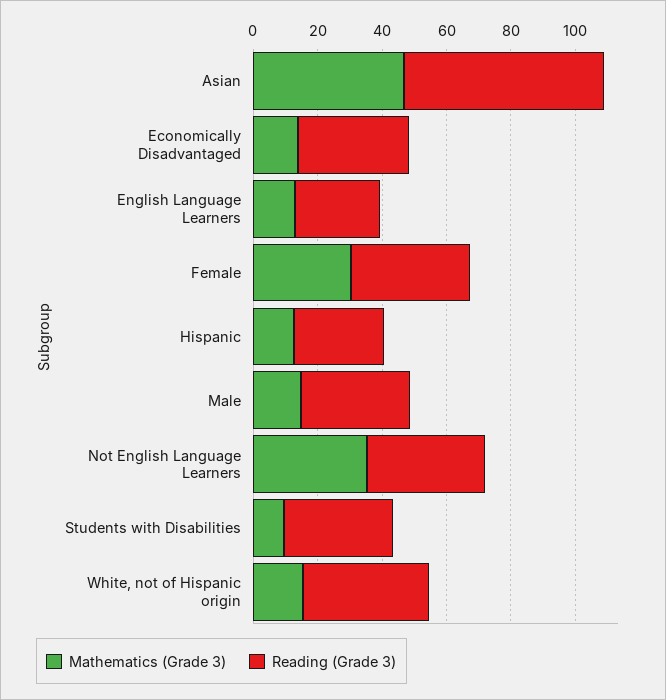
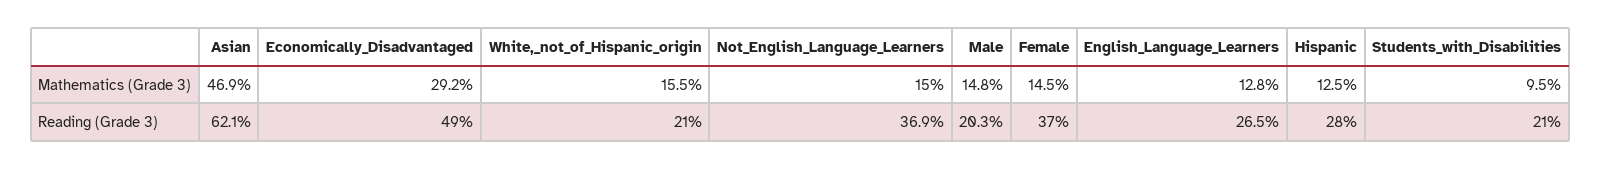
Mathematics (Grade 3), Economically Disadvantaged: 15 -> 29.2
Reading (Grade 3), Economically Disadvantaged: 35 -> 49
Mathematics (Grade 3), Female: 30 -> 14.5
Reading (Grade 3), Male: 35 -> 20.3
Mathematics (Grade 3), Not English Language Learners: 35 -> 15
Reading (Grade 3), Students with Disabilities: 35 -> 21
Reading (Grade 3), White, not of Hispanic origin: 40 -> 21

